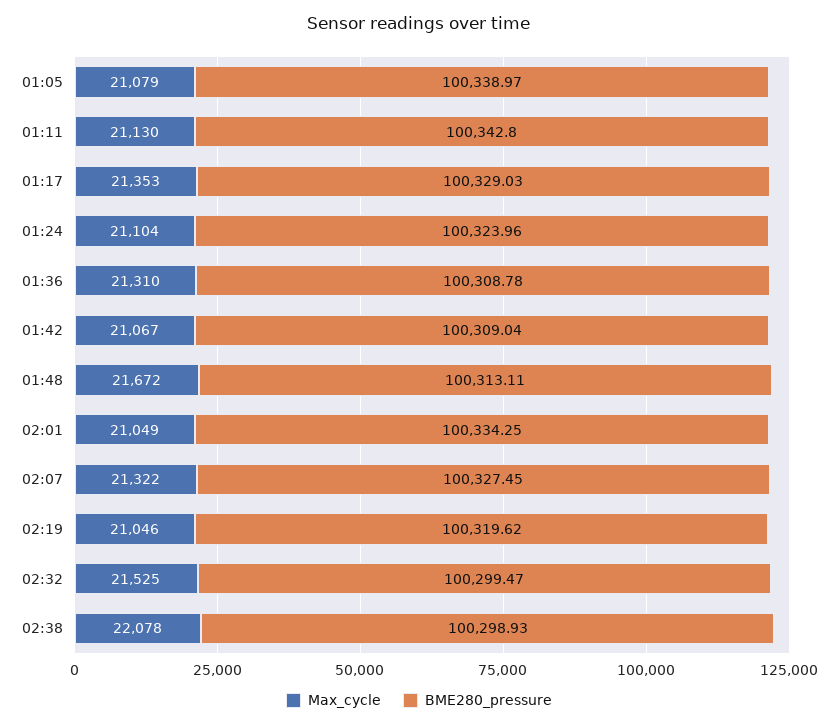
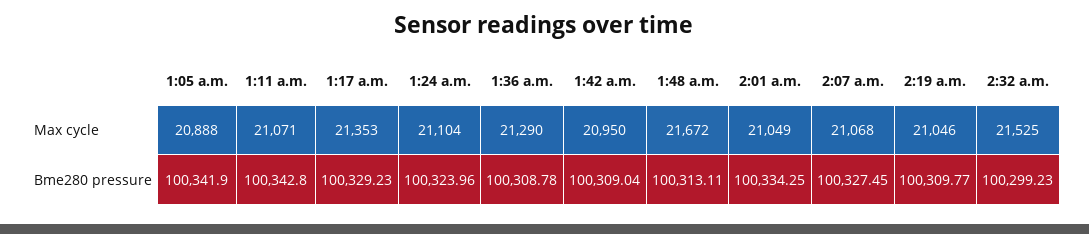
Max_cycle, 01:05: 21079 -> 20888
BME280_pressure, 01:05: 100338.97 -> 100341.9
Max_cycle, 01:11: 21130 -> 21071
BME280_pressure, 01:17: 100329.03 -> 100329.23
Max_cycle, 01:36: 21310 -> 21290
Max_cycle, 01:42: 21067 -> 20950
Max_cycle, 02:07: 21322 -> 21068
BME280_pressure, 02:19: 100319.62 -> 100309.77
BME280_pressure, 02:32: 100299.47 -> 100299.23
Max_cycle, 02:38: 22078 -> none
BME280_pressure, 02:38: 100298.93 -> none

